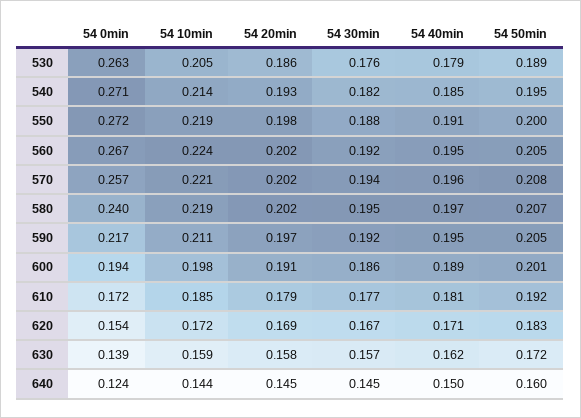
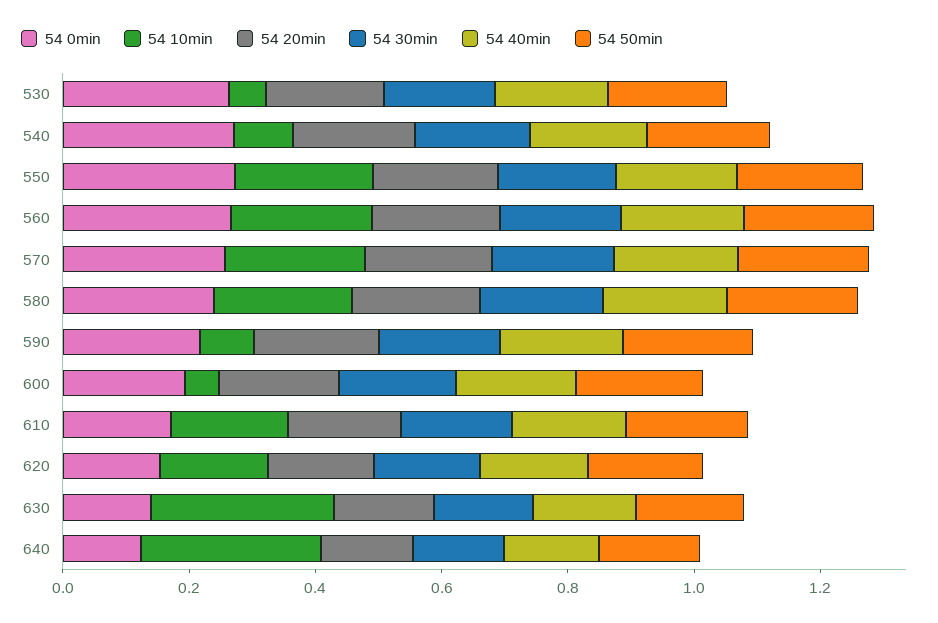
54 10min, 530: 0.205 -> 0.05
54 10min, 540: 0.214 -> 0.1
54 10min, 590: 0.211 -> 0.1
54 10min, 600: 0.198 -> 0.05
54 10min, 630: 0.159 -> 0.3
54 10min, 640: 0.144 -> 0.3

